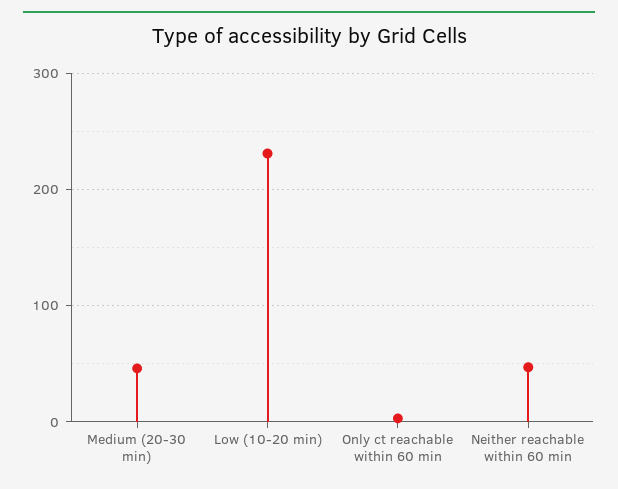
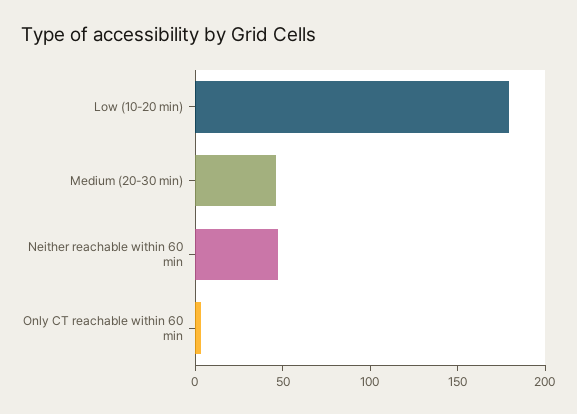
Low (10-20 min): 230 -> 180

